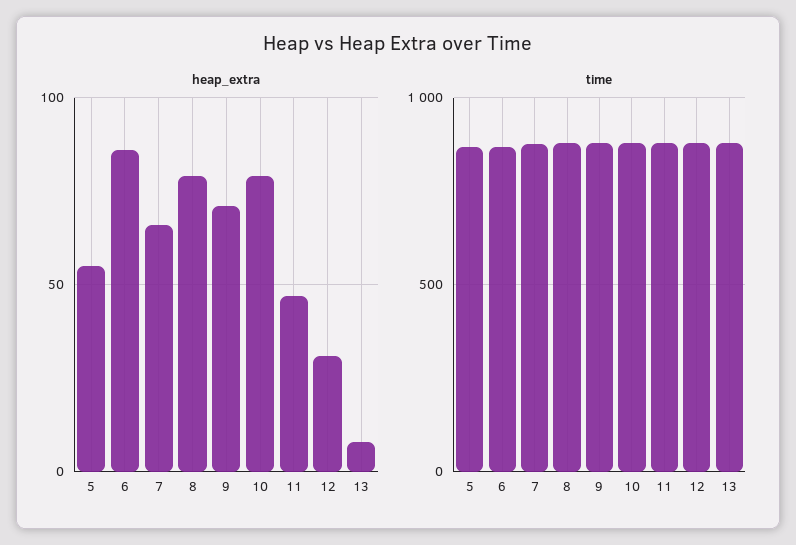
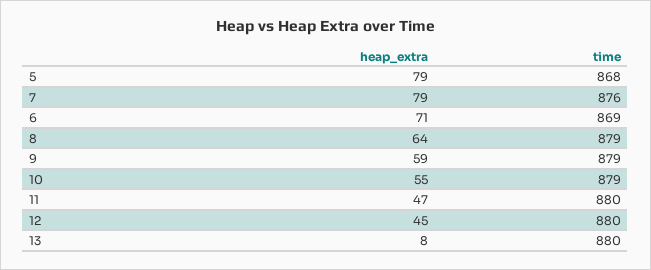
heap_extra, 5: 55 -> 79
heap_extra, 6: 85 -> 71
heap_extra, 7: 65 -> 79
heap_extra, 8: 80 -> 64
heap_extra, 9: 70 -> 59
heap_extra, 10: 80 -> 55
heap_extra, 12: 30 -> 45

